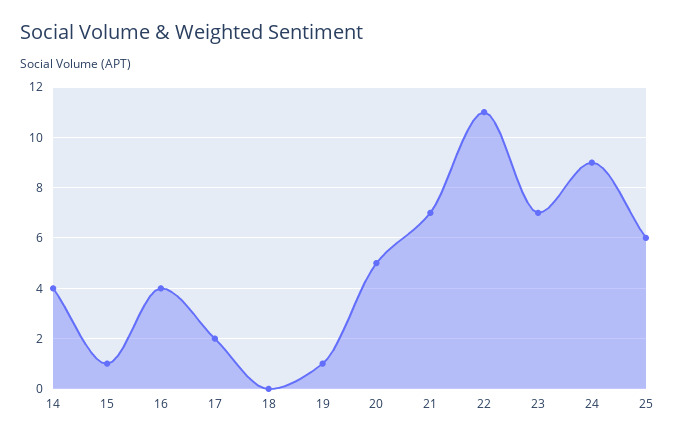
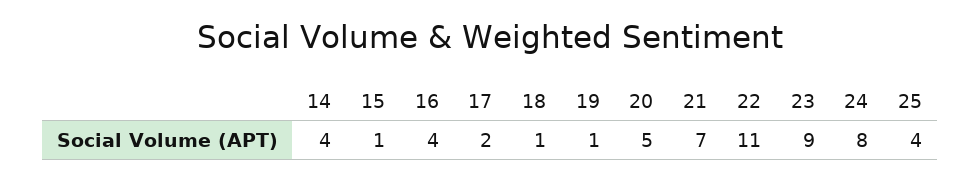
18: 0 -> 1
23: 7 -> 9
24: 9 -> 8
25: 6 -> 4

